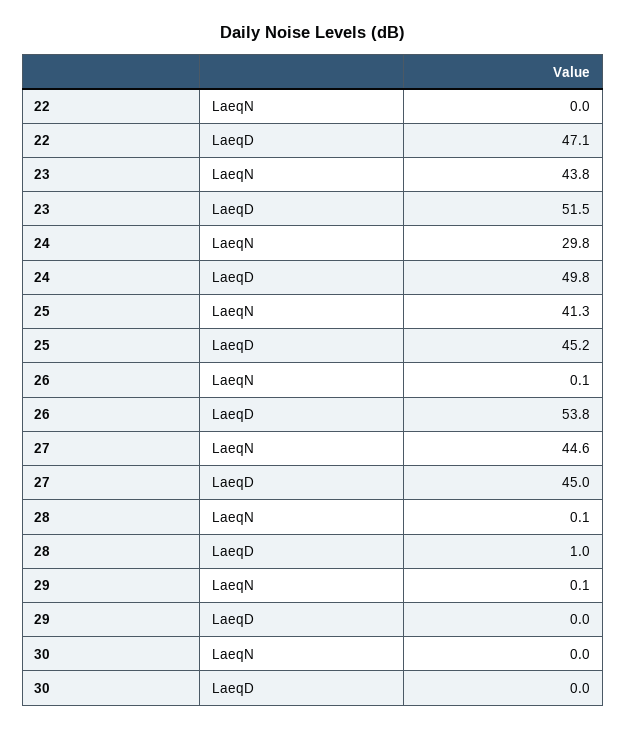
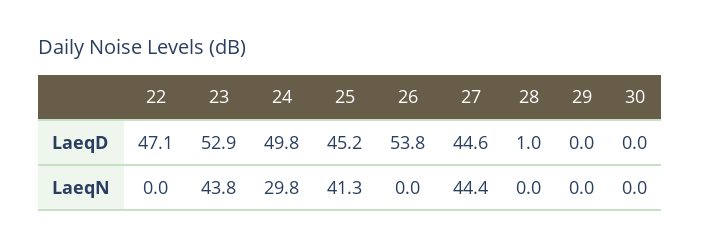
23, LaeqD: 51.5 -> 52.9
26, LaeqN: 0.1 -> 0
27, LaeqN: 44.6 -> 44.4
27, LaeqD: 45 -> 44.6
28, LaeqN: 0.1 -> 0
29, LaeqN: 0.1 -> 0

